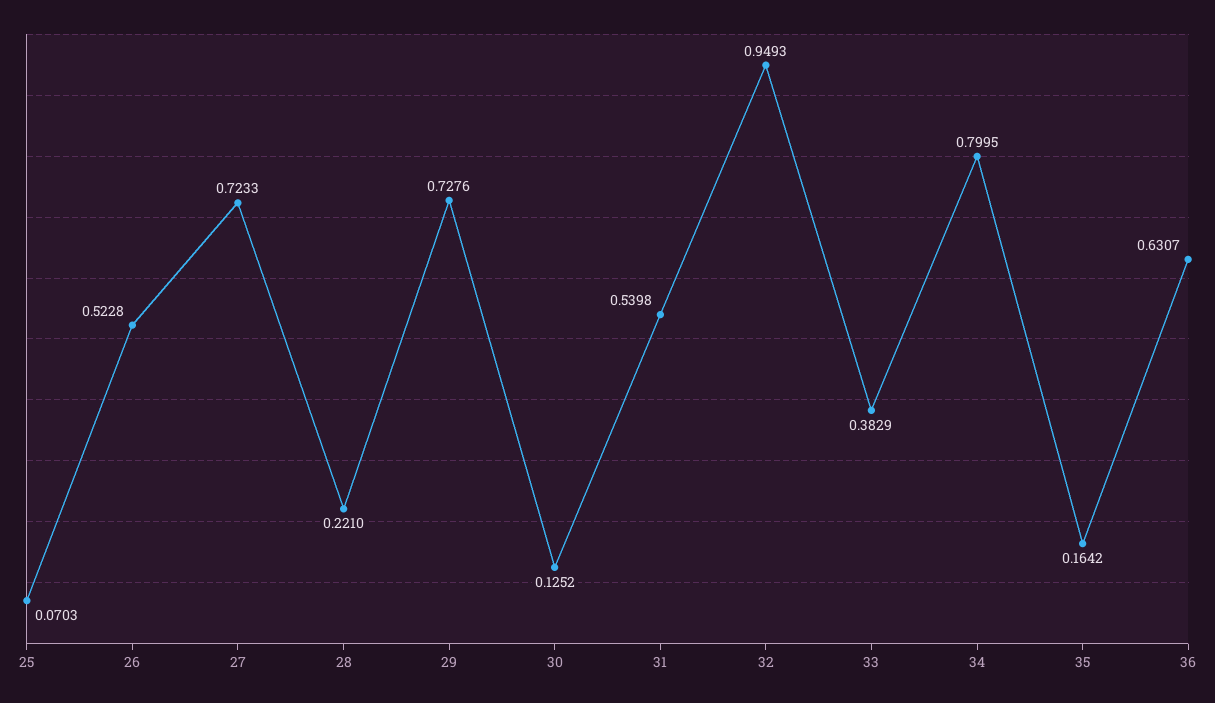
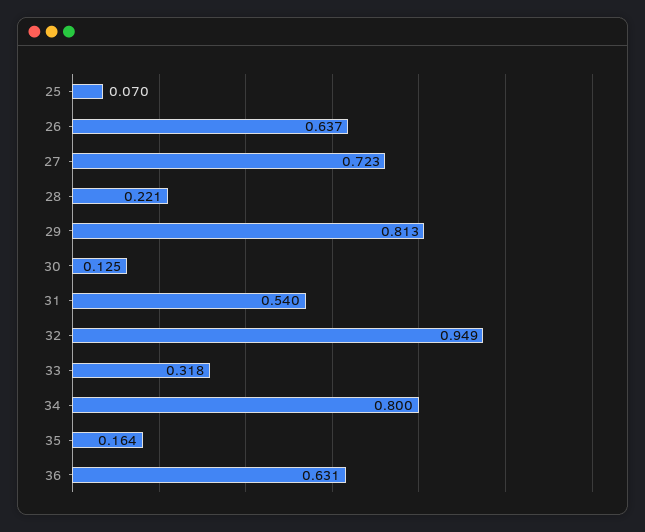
26: 0.5228 -> 0.637
29: 0.7276 -> 0.813
33: 0.3829 -> 0.318

